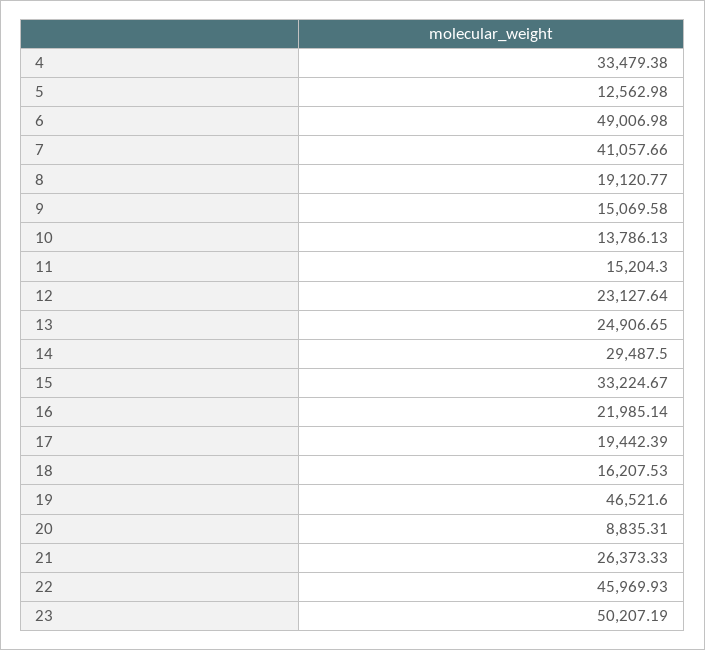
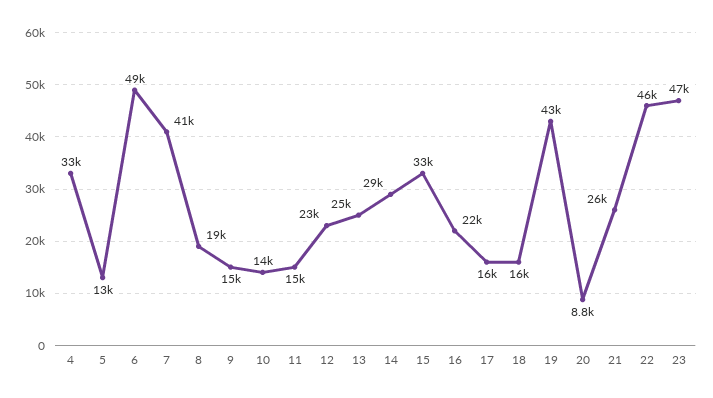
17: 19442.39 -> 16000
19: 46521.6 -> 43000
23: 50207.19 -> 47000

